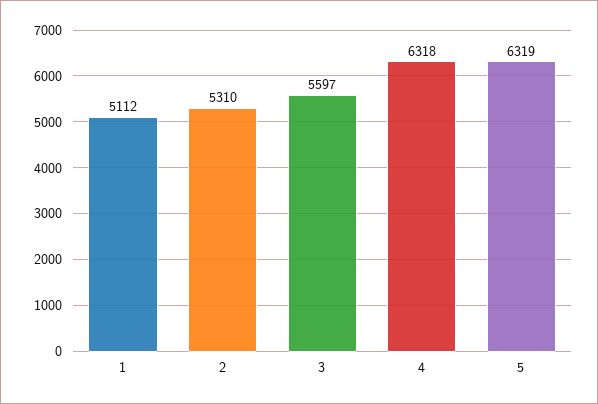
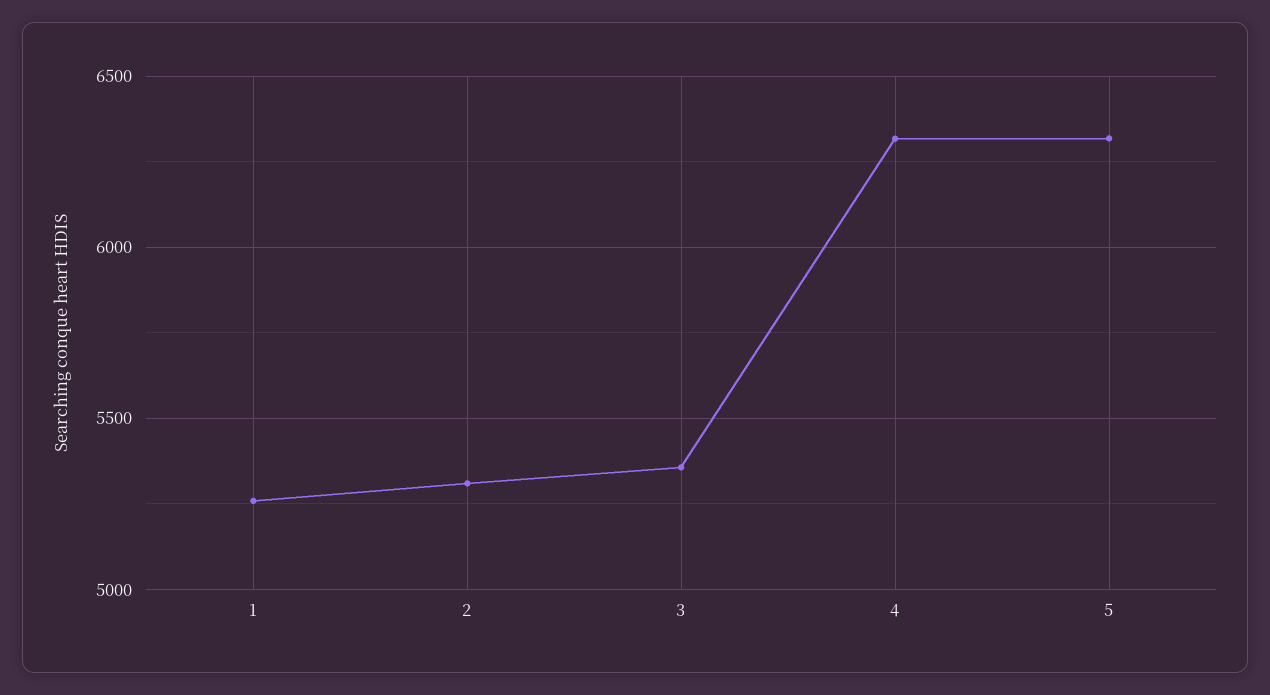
1: 5112 -> 5250
3: 5597 -> 5350

